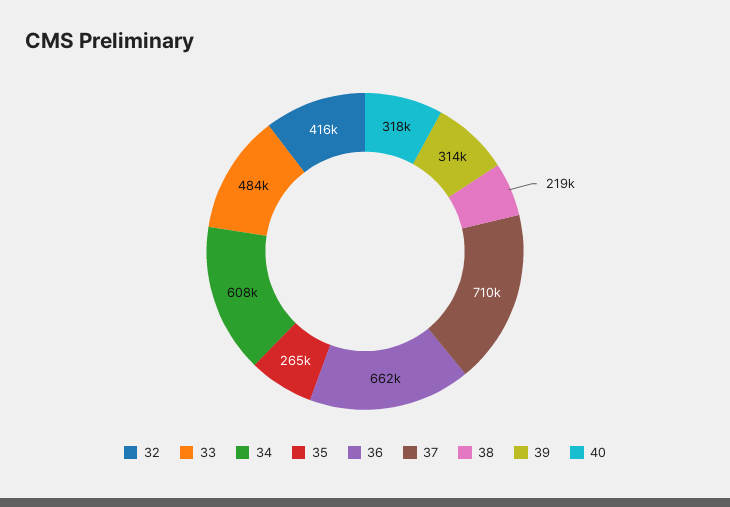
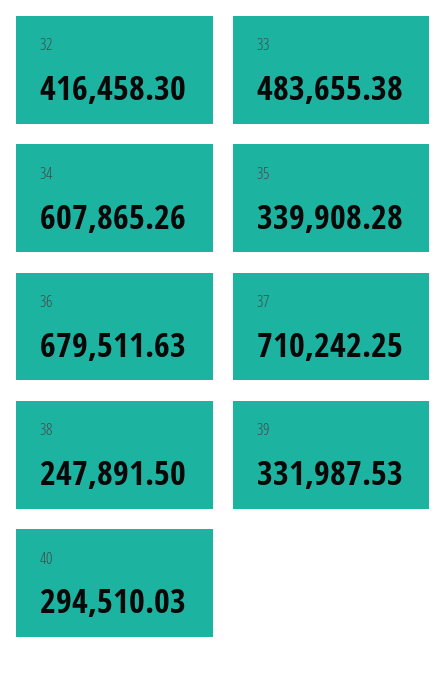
35: 265000 -> 339908.28
36: 662000 -> 679511.63
38: 219000 -> 247891.5
39: 314000 -> 331987.53
40: 318000 -> 294510.03

